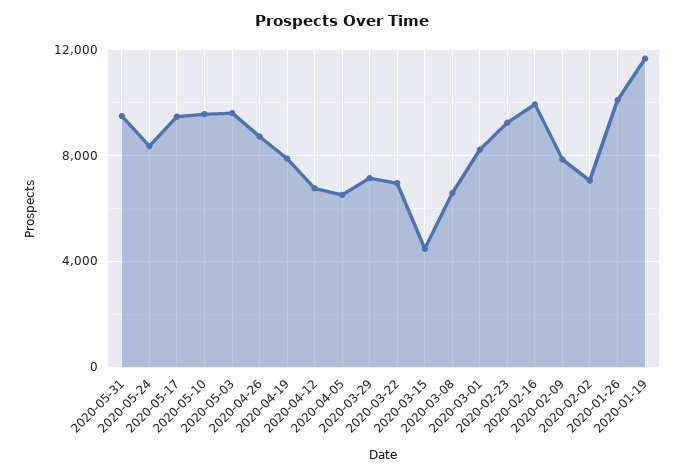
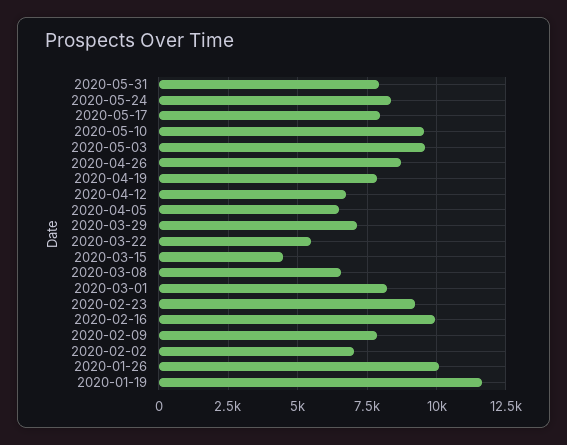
2020-05-31: 9500 -> 8000
2020-05-17: 9500 -> 8000
2020-03-22: 7000 -> 5500

